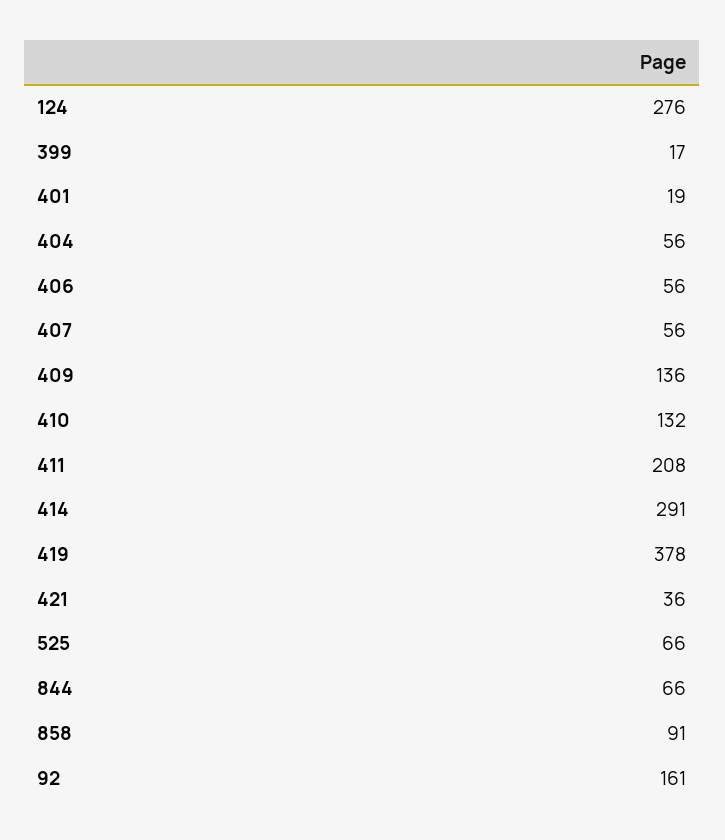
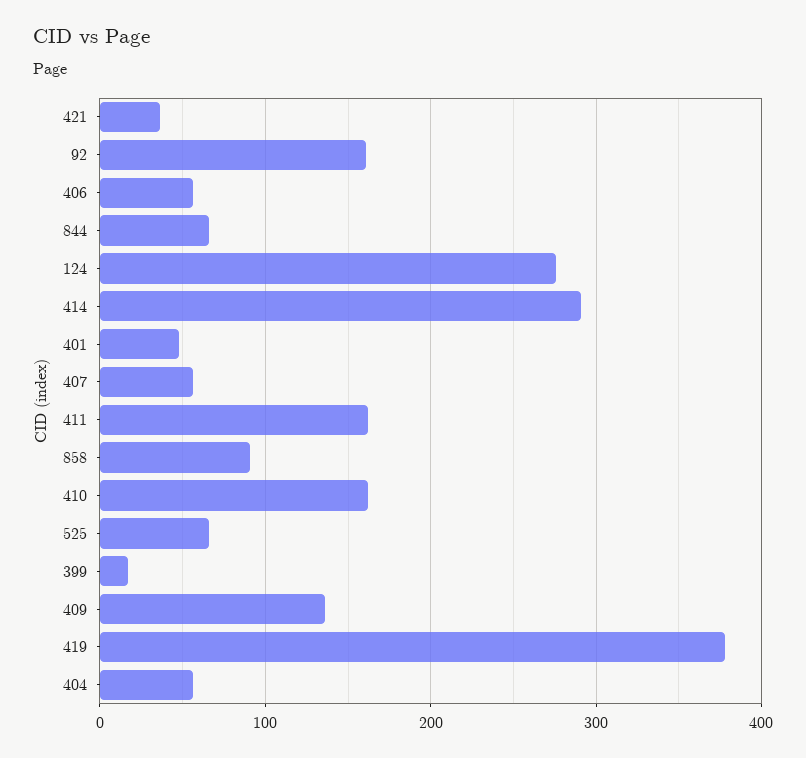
401: 19 -> 50
410: 132 -> 160
411: 208 -> 160

